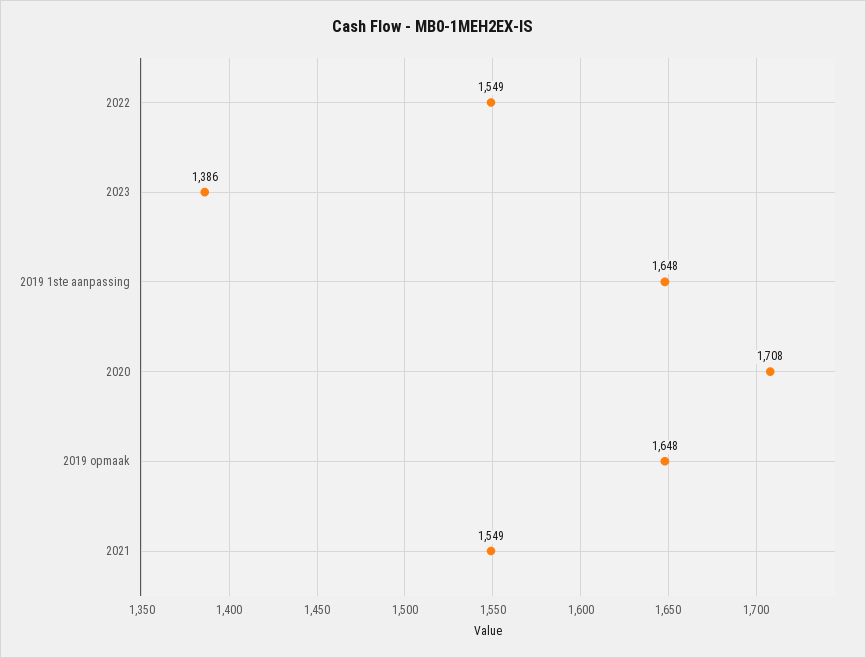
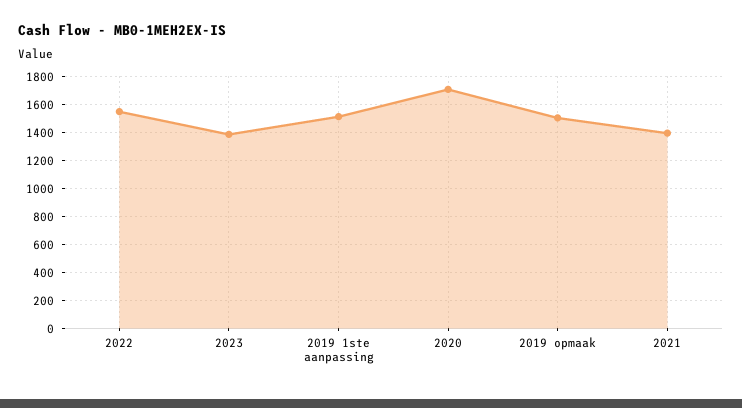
2019 1ste aanpassing: 1648 -> 1500
2019 opmaak: 1648 -> 1500
2021: 1549 -> 1400

